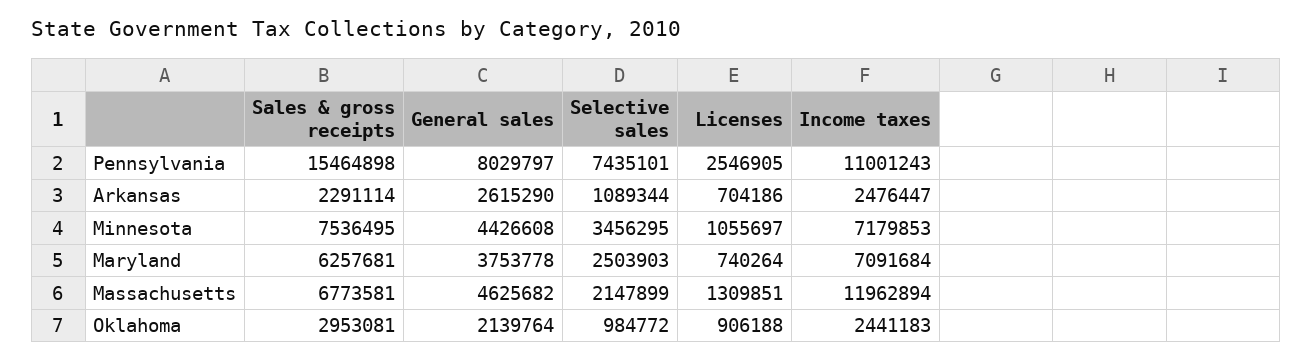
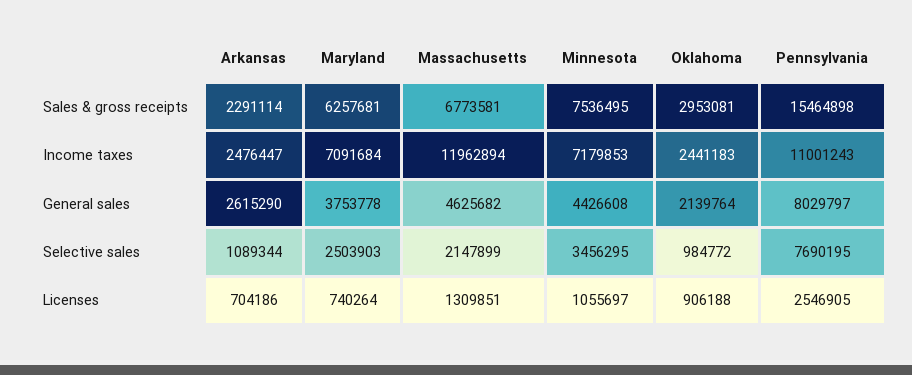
Selective sales, Pennsylvania: 7435101 -> 7690195

